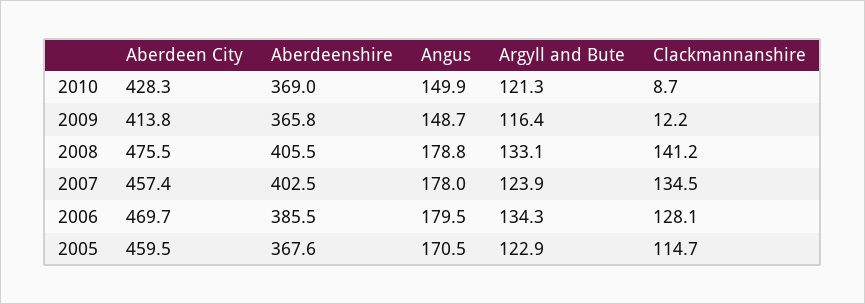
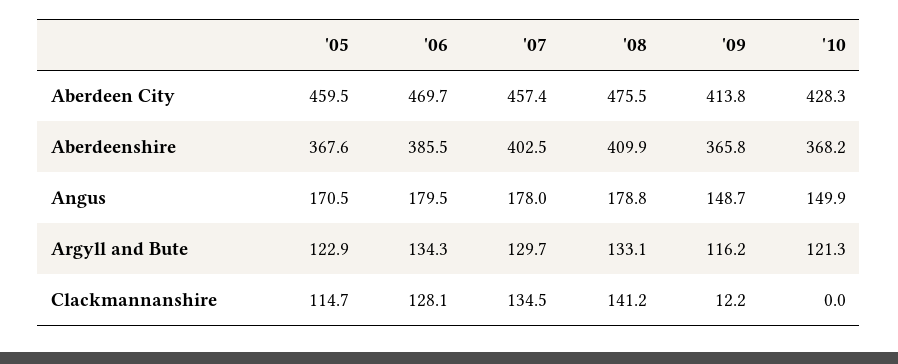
Aberdeenshire, 2010: 369 -> 368.2
Clackmannanshire, 2010: 8.7 -> 0
Argyll and Bute, 2009: 116.4 -> 116.2
Aberdeenshire, 2008: 405.5 -> 409.9
Argyll and Bute, 2007: 123.9 -> 129.7

